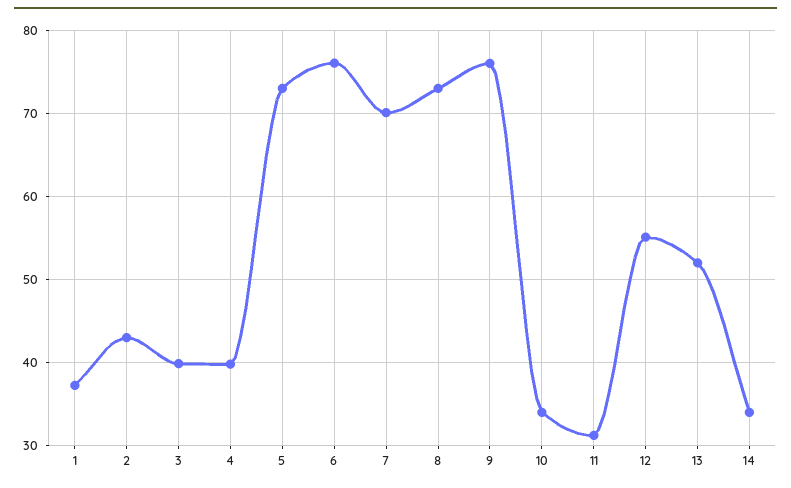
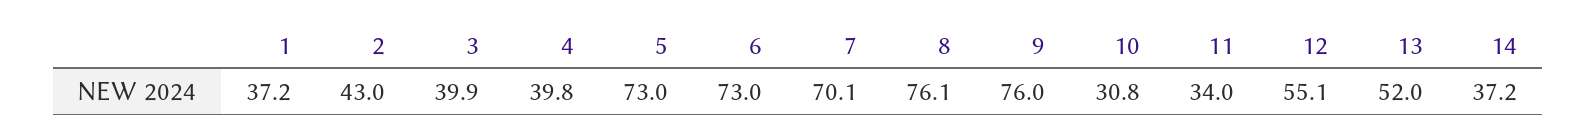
6: 76 -> 73
8: 73 -> 76.1
10: 34 -> 30.8
11: 31 -> 34
14: 34 -> 37.2

